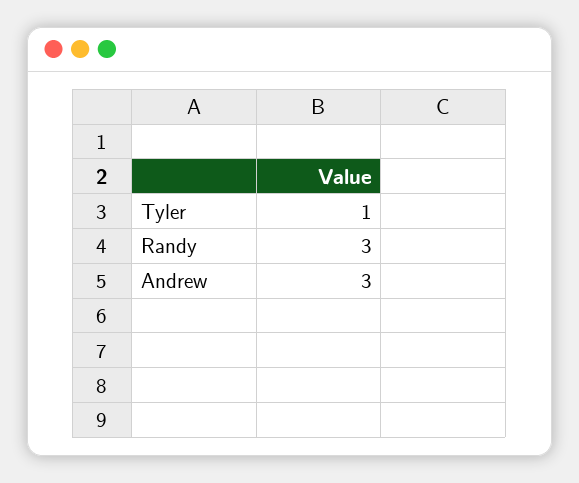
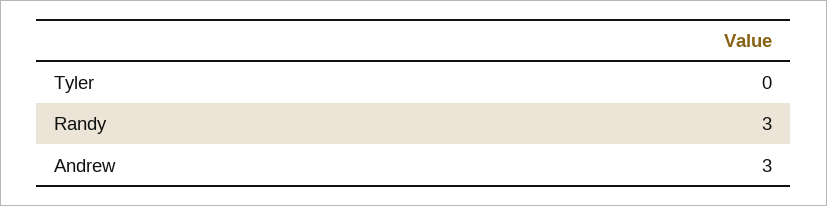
Tyler: 1 -> 0

